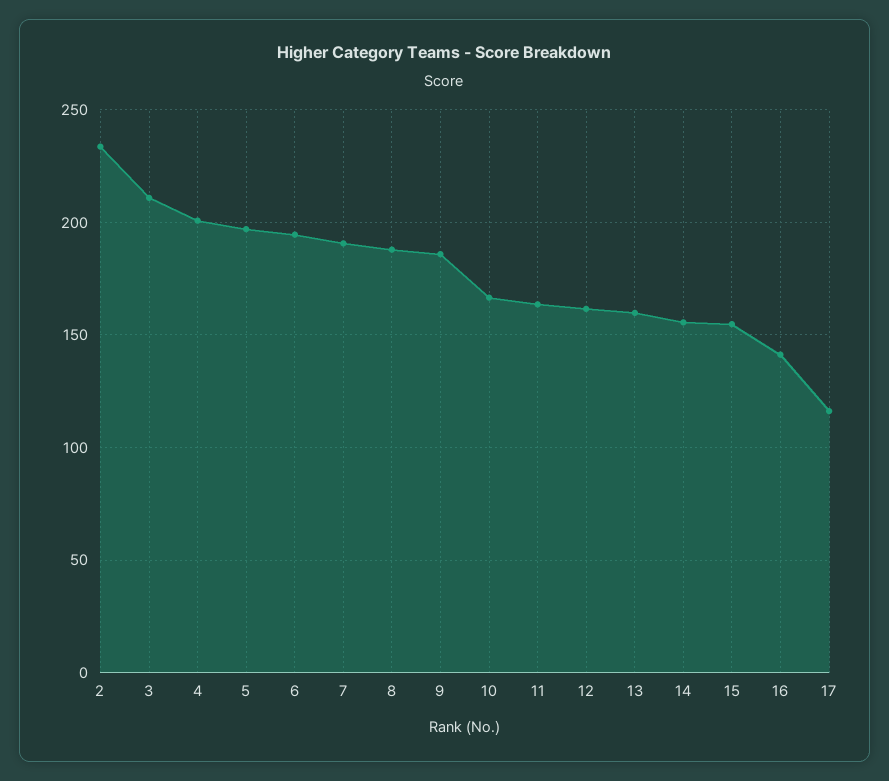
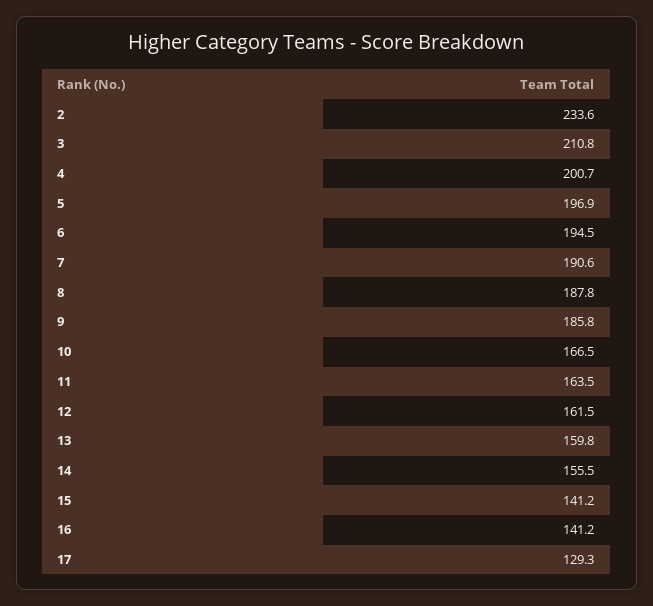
15: 155 -> 141.2
17: 115 -> 129.3

